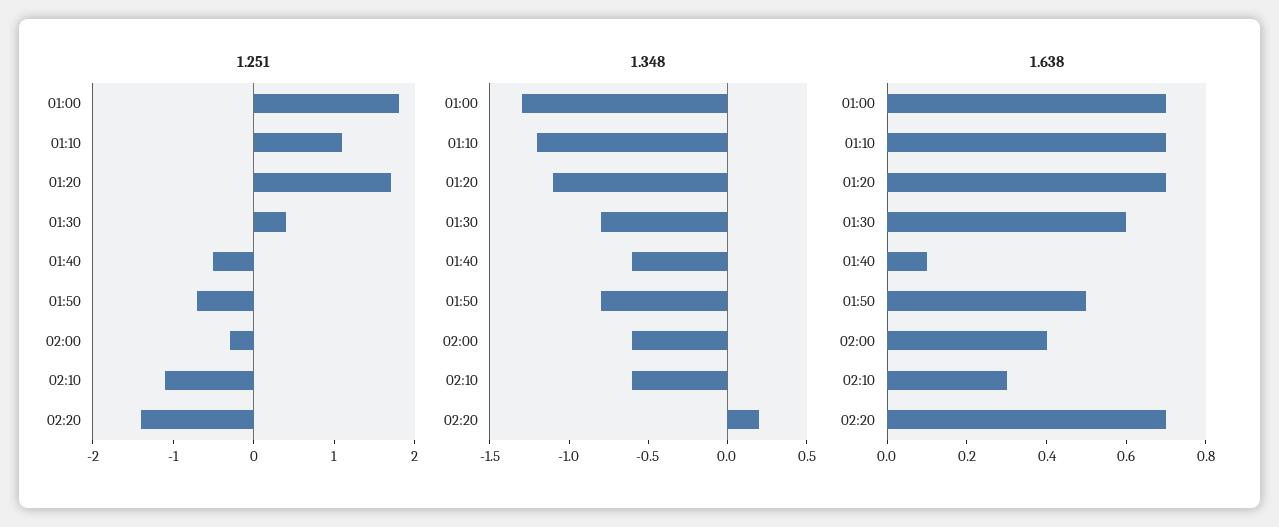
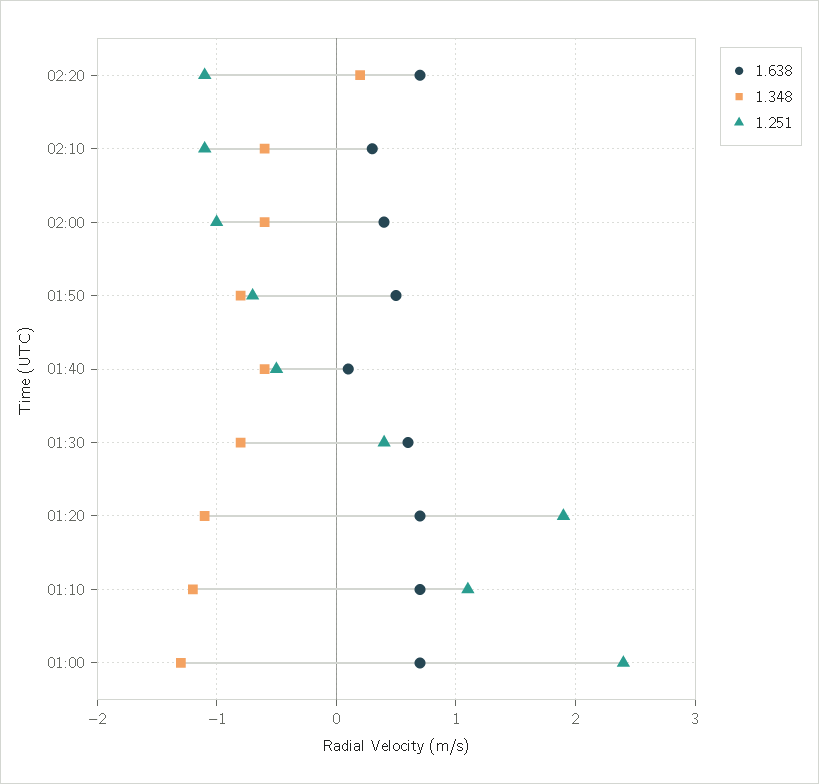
1.251, 01:00: 1.8 -> 2.4
1.251, 01:20: 1.7 -> 1.9
1.251, 02:00: -0.3 -> -1
1.251, 02:20: -1.4 -> -1.1

